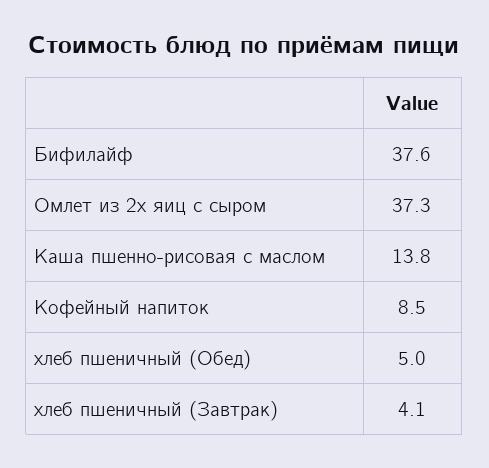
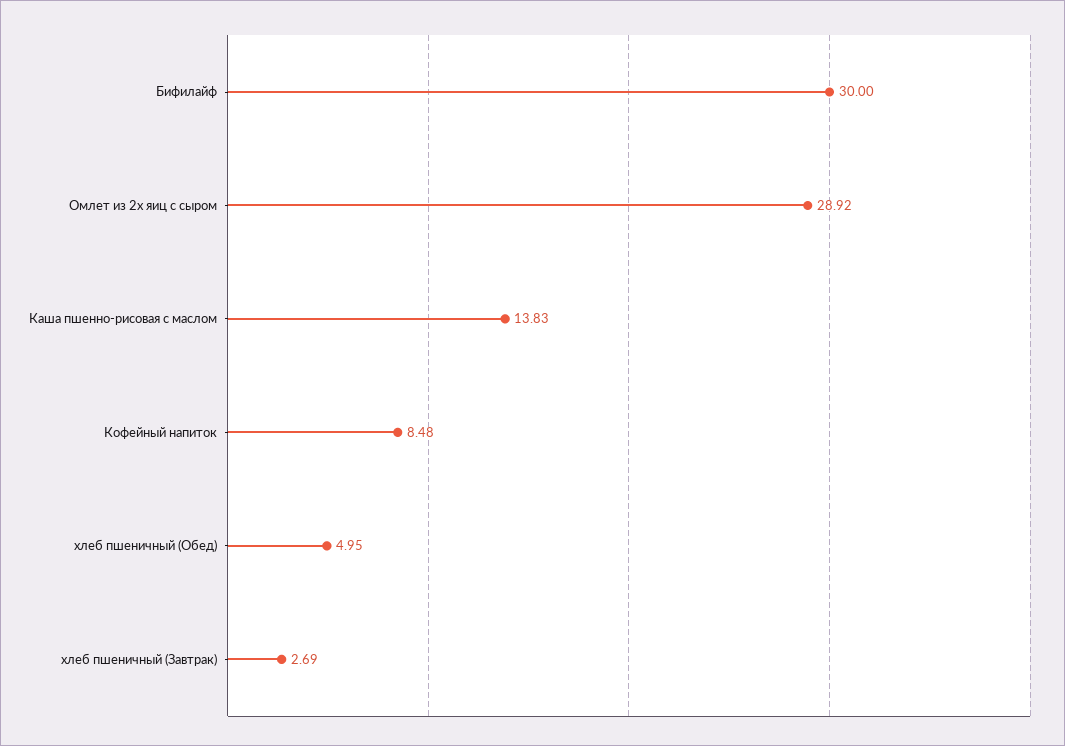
Бифилайф: 37.6 -> 30
Омлет из 2х яиц с сыром: 37.3 -> 28.92
хлеб пшеничный (Завтрак): 4.1 -> 2.69

